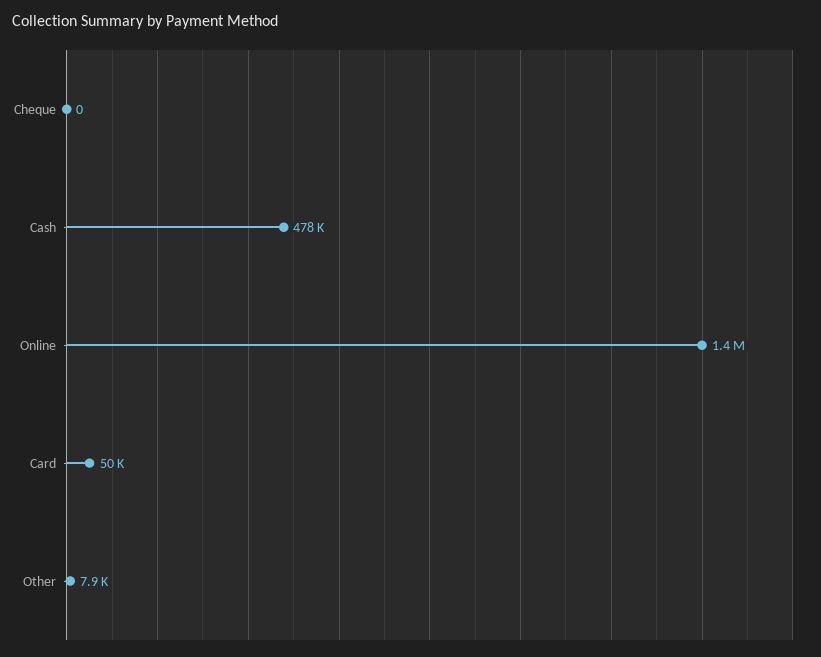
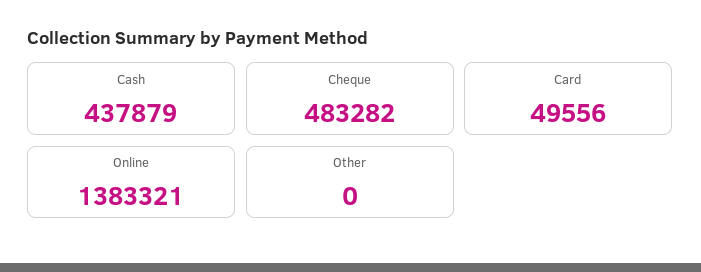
Cheque: 0 -> 483282
Cash: 478000 -> 437879
Other: 7900 -> 0

